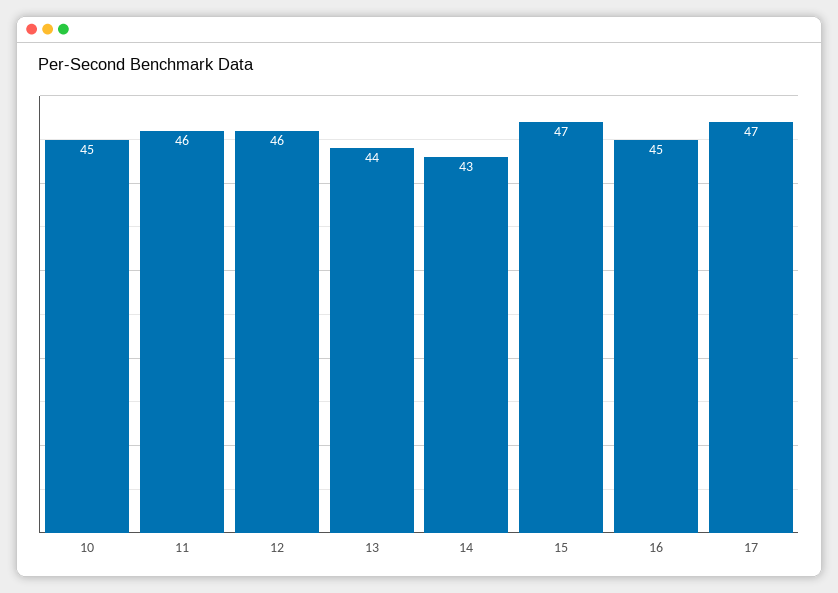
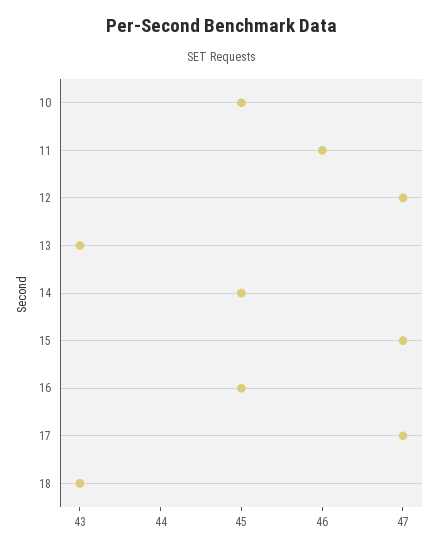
12: 46 -> 47
13: 44 -> 43
14: 43 -> 45
18: none -> 43

